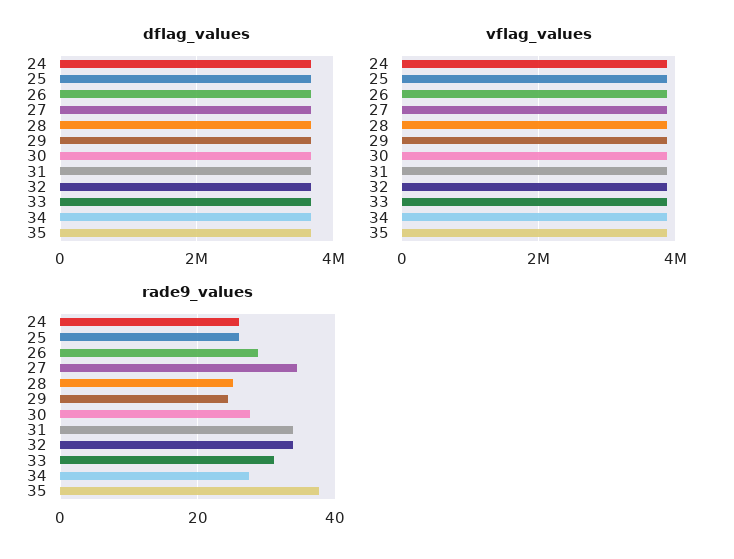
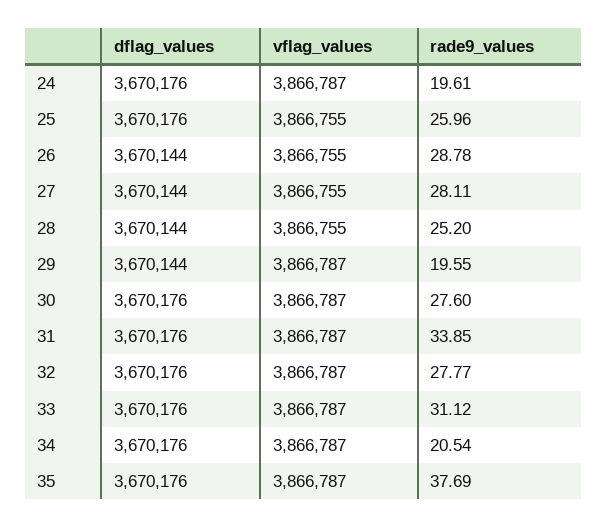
rade9_values, 24: 26 -> 19.61
rade9_values, 27: 34 -> 28.11
rade9_values, 29: 24 -> 19.55
rade9_values, 32: 34 -> 27.77
rade9_values, 34: 28 -> 20.54

